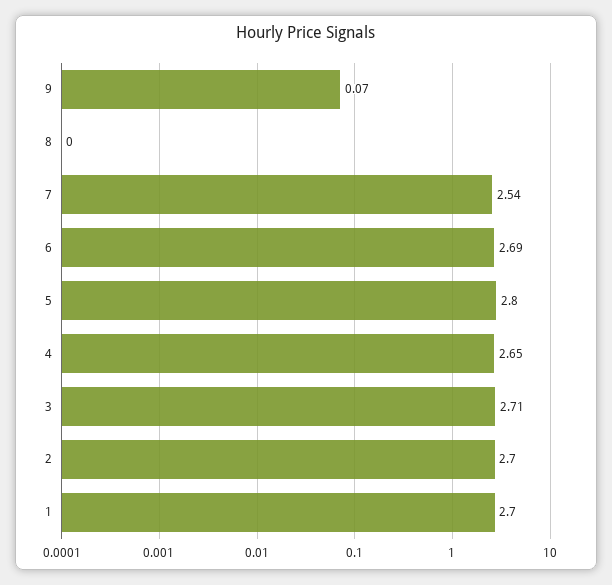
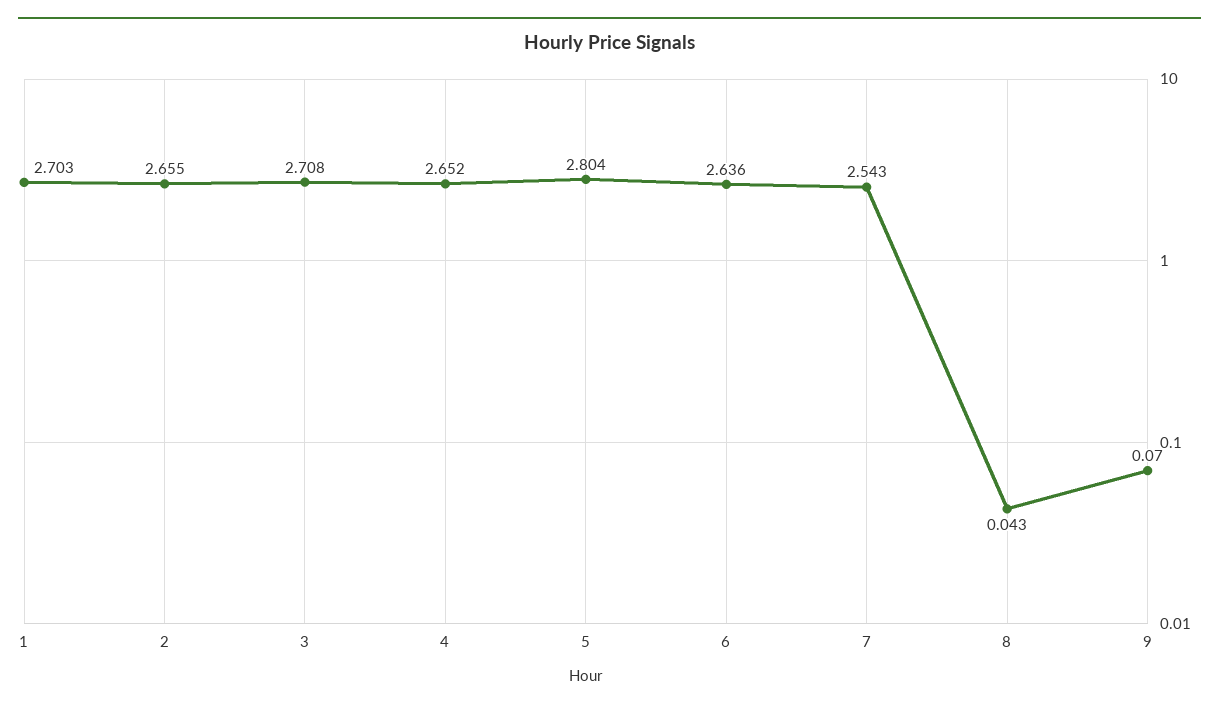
8: 0 -> 0.043
6: 2.69 -> 2.636
2: 2.7 -> 2.655

